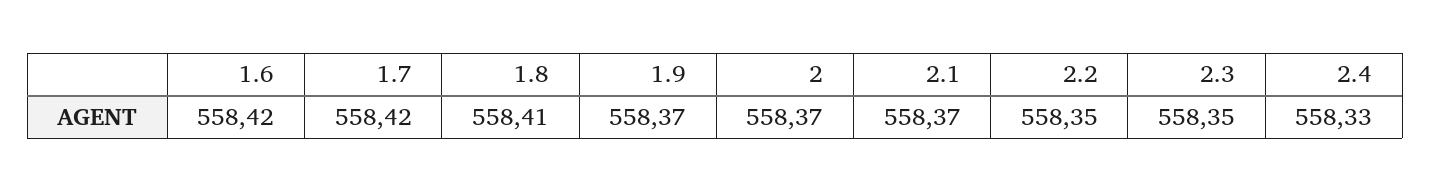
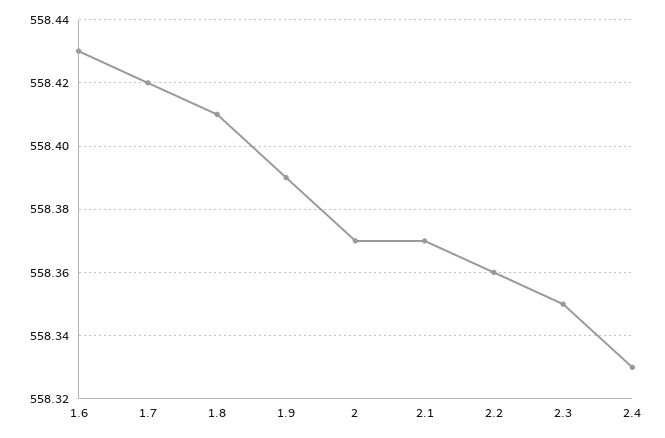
1.6: 558.42 -> 558.43
1.9: 558.37 -> 558.39
2.2: 558.35 -> 558.36

